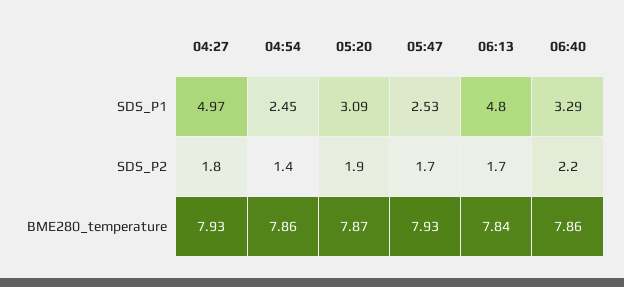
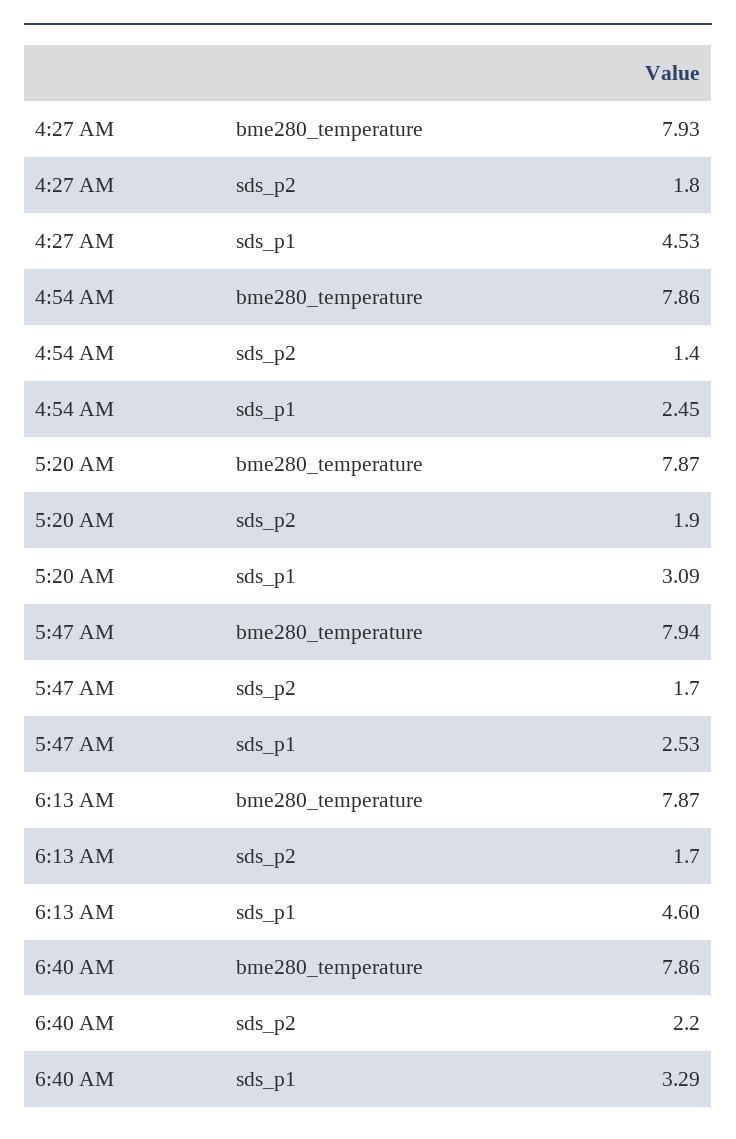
04:27, SDS_P1: 4.97 -> 4.53
06:13, SDS_P1: 4.8 -> 4.6
05:47, BME280_temperature: 7.93 -> 7.94
06:13, BME280_temperature: 7.84 -> 7.87

